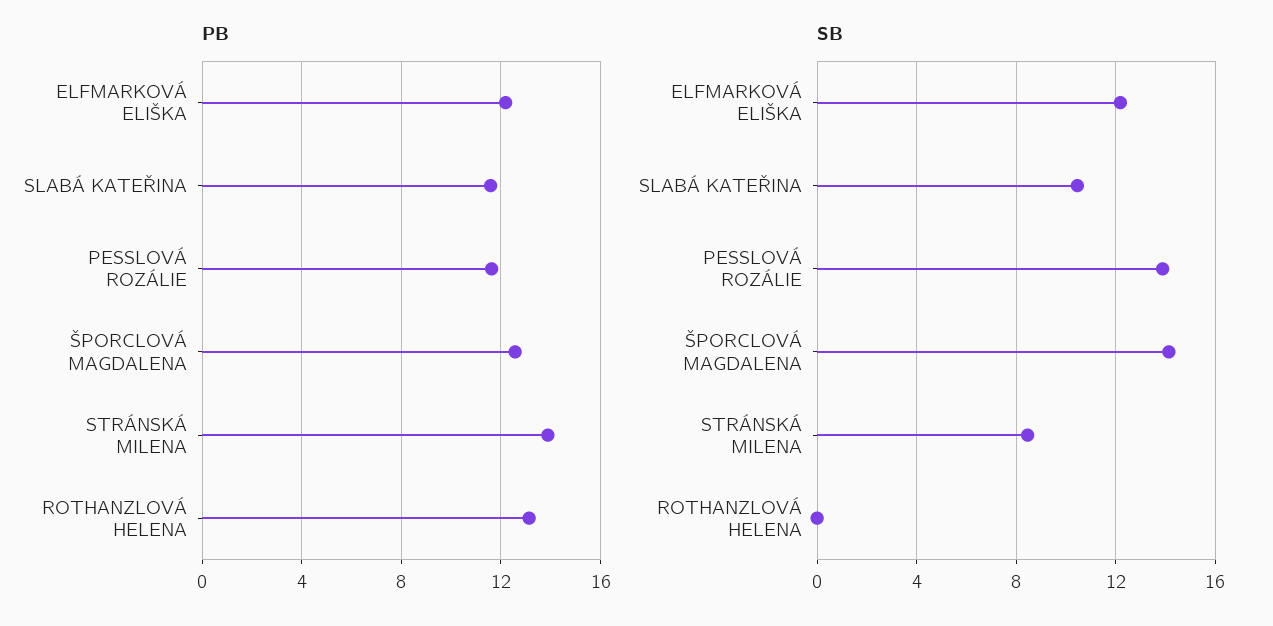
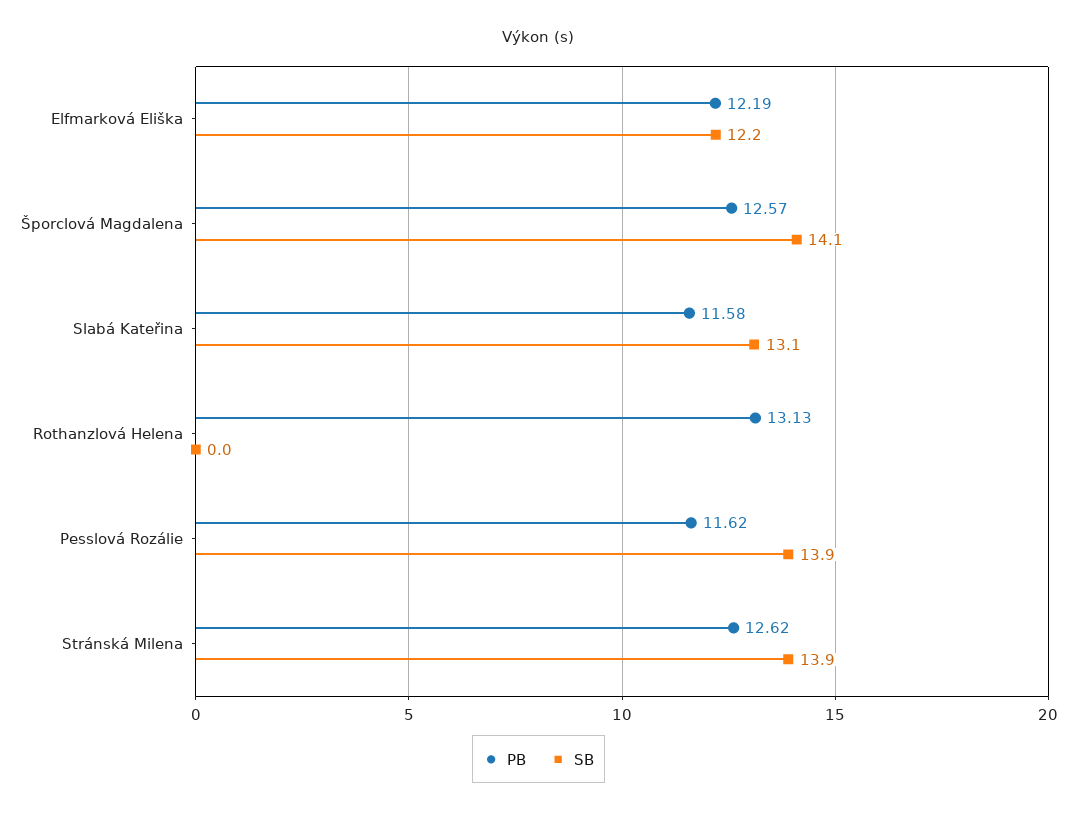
PB, STRÁNSKÁ MILENA: 14 -> 12.62
SB, SLABÁ KATEŘINA: 10.5 -> 13.1
SB, STRÁNSKÁ MILENA: 8.5 -> 13.9

